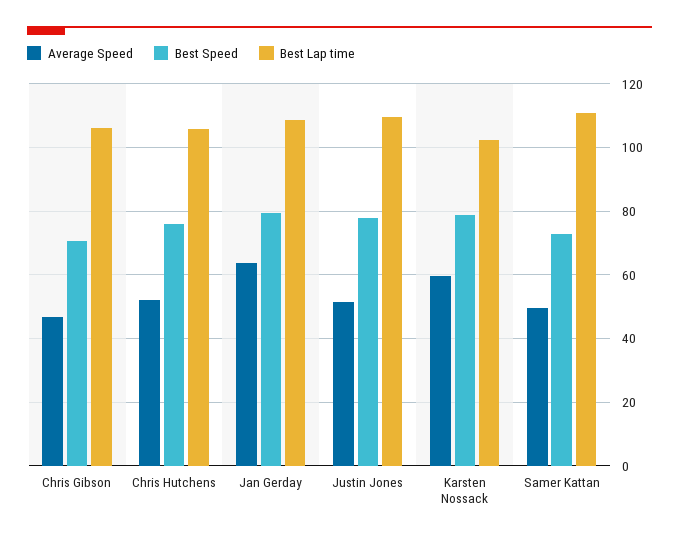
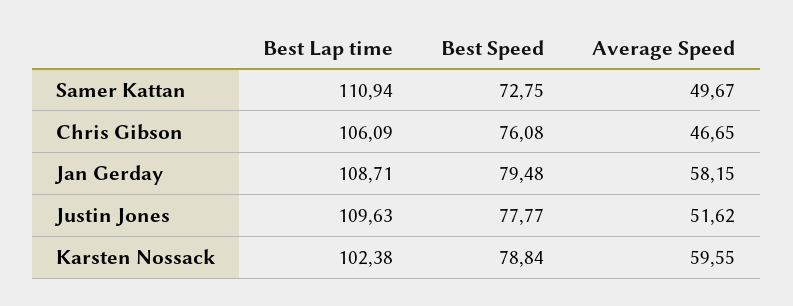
Best Speed, Chris Gibson: 70 -> 76.08
Average Speed, Chris Hutchens: 52 -> none
Best Speed, Chris Hutchens: 76 -> none
Best Lap time, Chris Hutchens: 106 -> none
Average Speed, Jan Gerday: 64 -> 58.15

